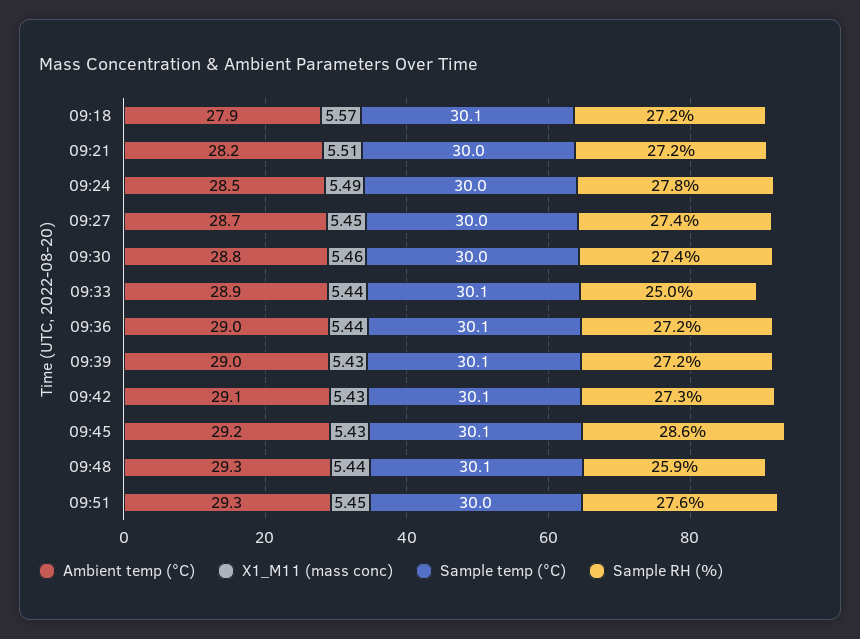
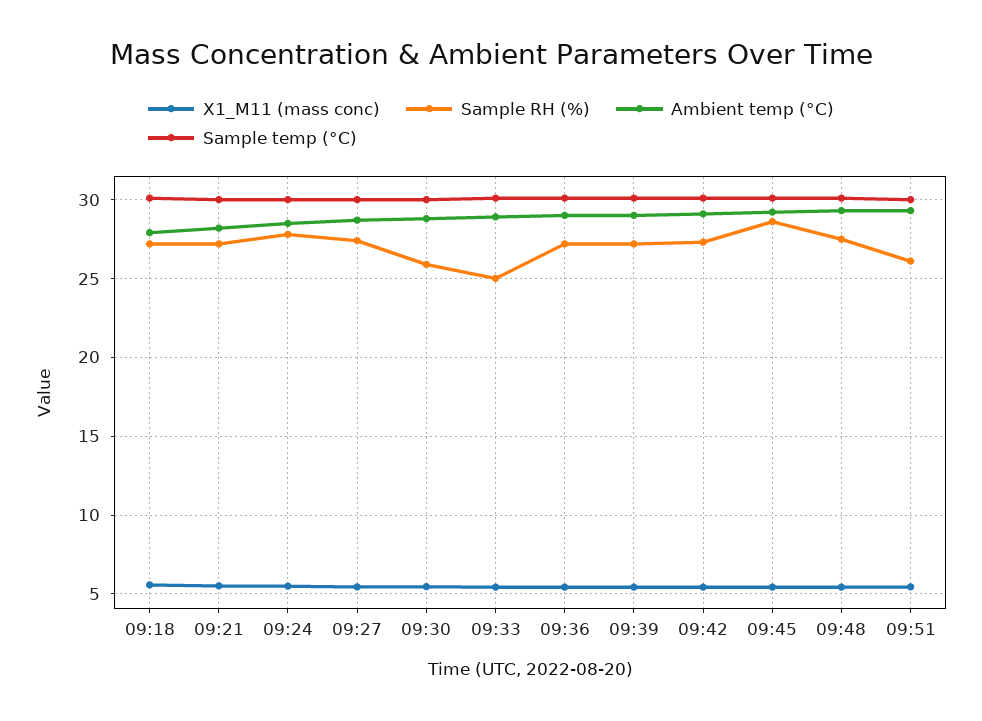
Sample RH (%), 09:30: 27.4 -> 26
Sample RH (%), 09:48: 25.9 -> 27.5
Sample RH (%), 09:51: 27.6 -> 26

